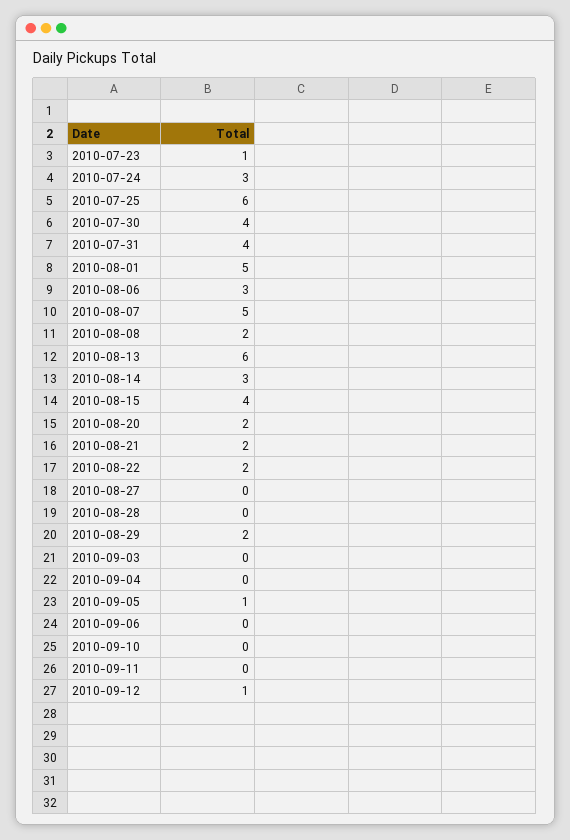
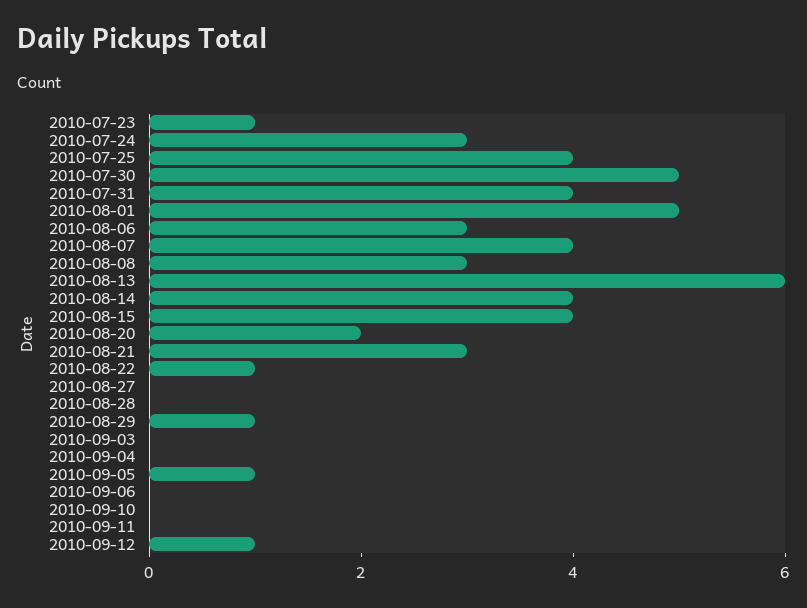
2010-07-25: 6 -> 4
2010-07-30: 4 -> 5
2010-08-07: 5 -> 4
2010-08-08: 2 -> 3
2010-08-14: 3 -> 4
2010-08-21: 2 -> 3
2010-08-22: 2 -> 1
2010-08-29: 2 -> 1

